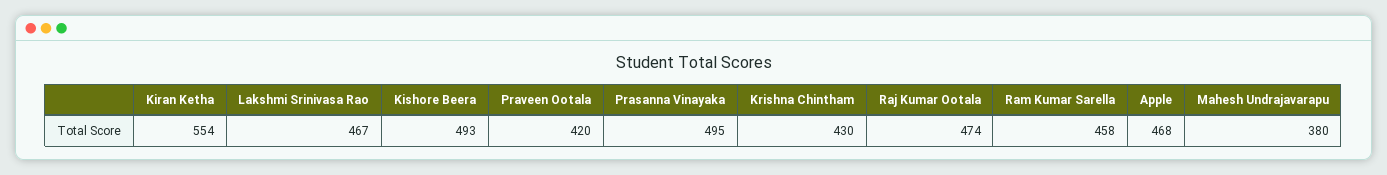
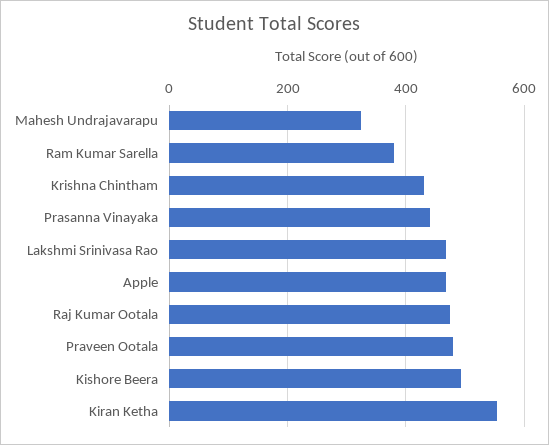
Praveen Ootala: 420 -> 480
Prasanna Vinayaka: 495 -> 440
Ram Kumar Sarella: 458 -> 380
Mahesh Undrajavarapu: 380 -> 320

